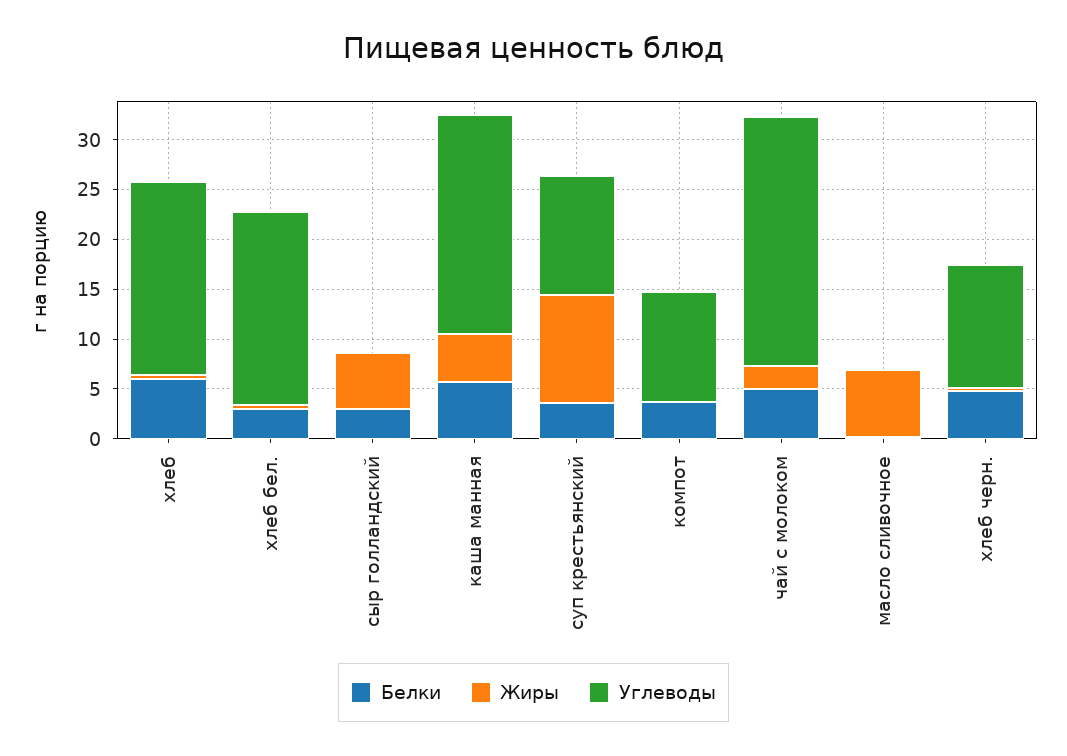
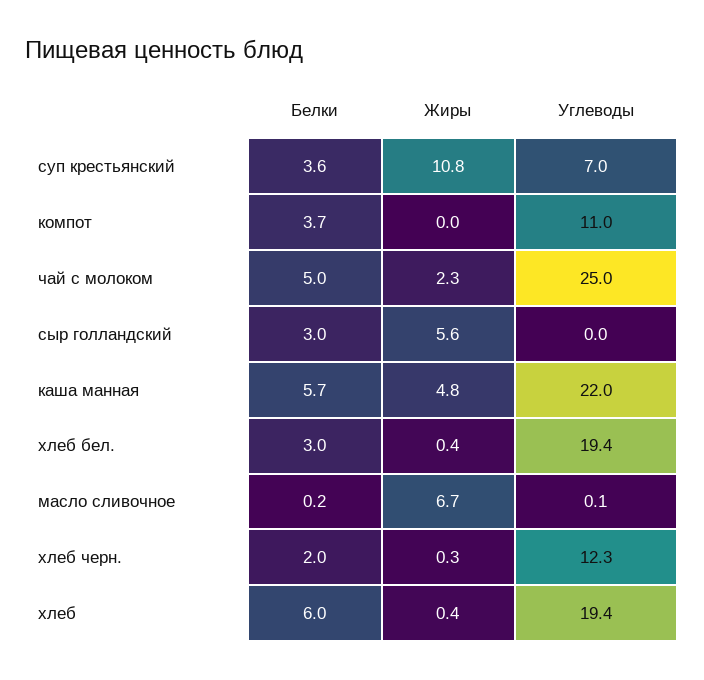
Углеводы, суп крестьянский: 12 -> 7
Белки, хлеб черн.: 5 -> 2

